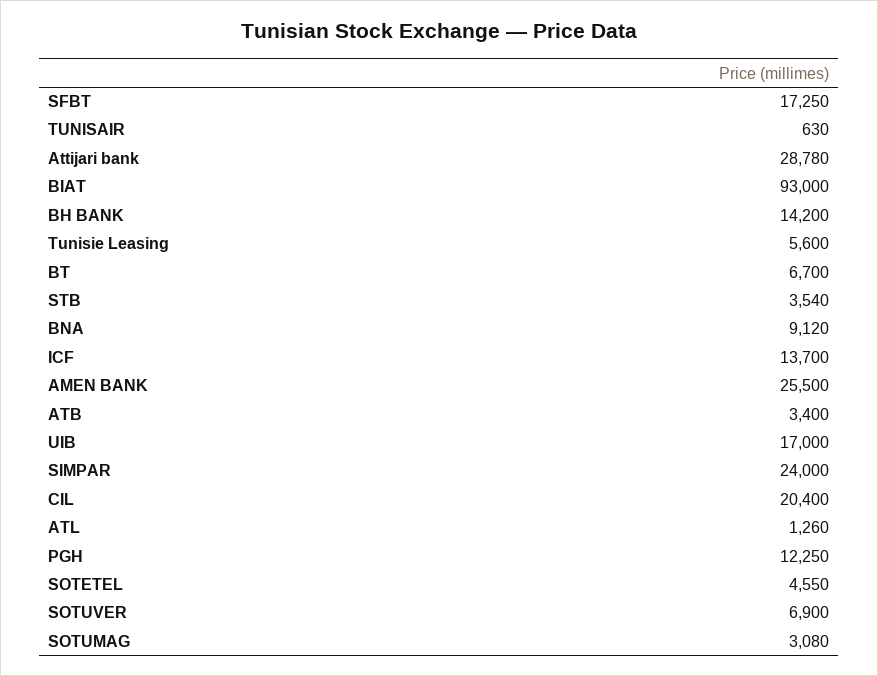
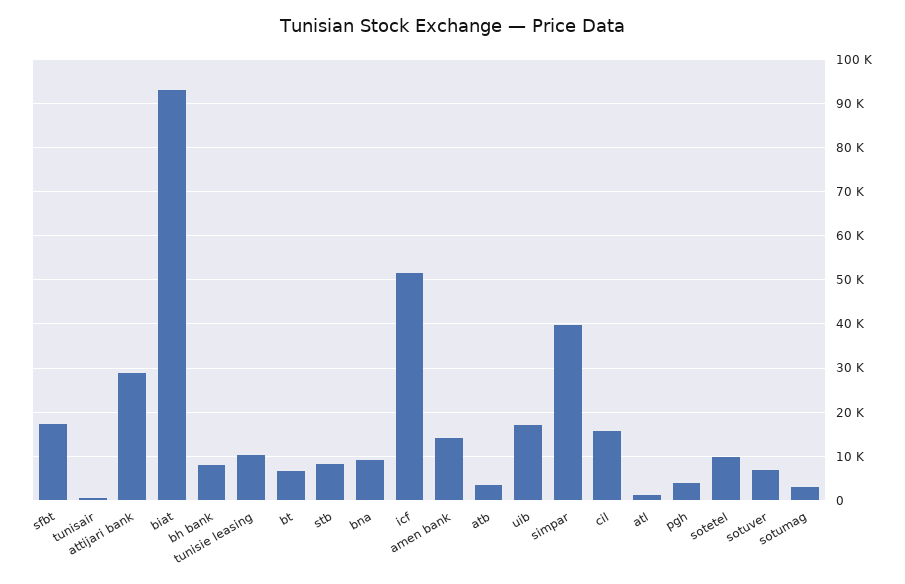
BH BANK: 14200 -> 8000
Tunisie Leasing: 5600 -> 10000
STB: 3540 -> 8000
ICF: 13700 -> 52000
AMEN BANK: 25500 -> 14000
SIMPAR: 24000 -> 40000
CIL: 20400 -> 16000
PGH: 12250 -> 4000
SOTETEL: 4550 -> 10000

